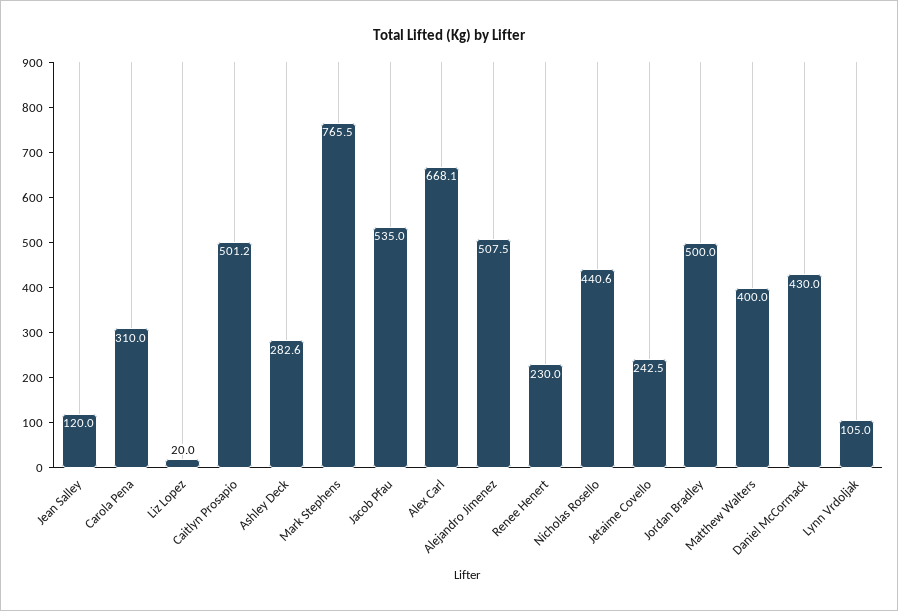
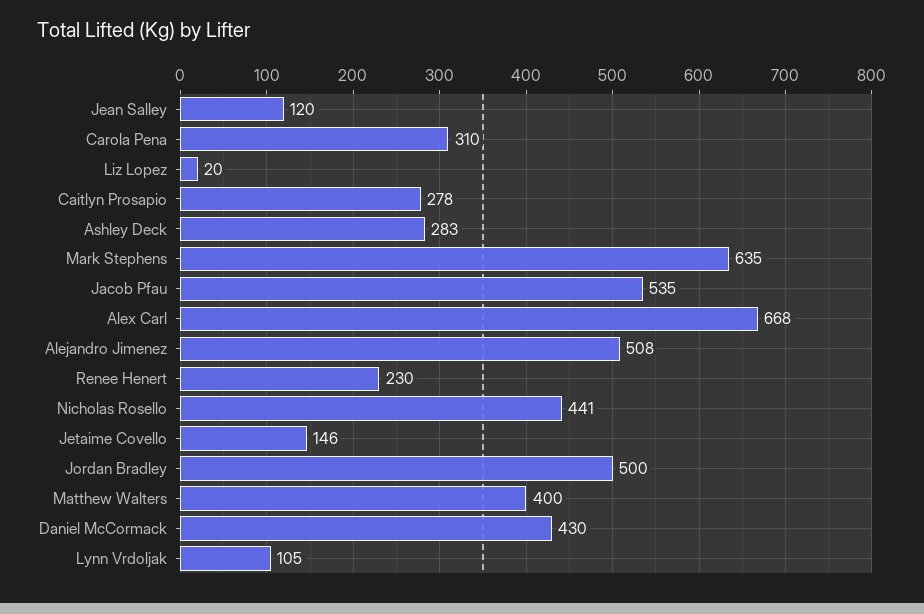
Caitlyn Prosapio: 501.2 -> 278
Mark Stephens: 765.5 -> 635
Jetaime Covello: 242.5 -> 146

